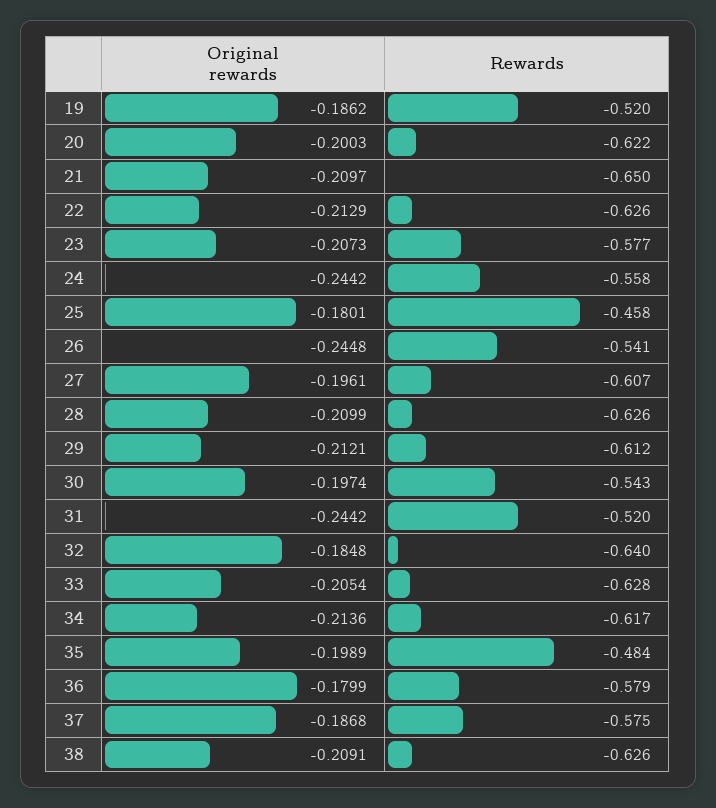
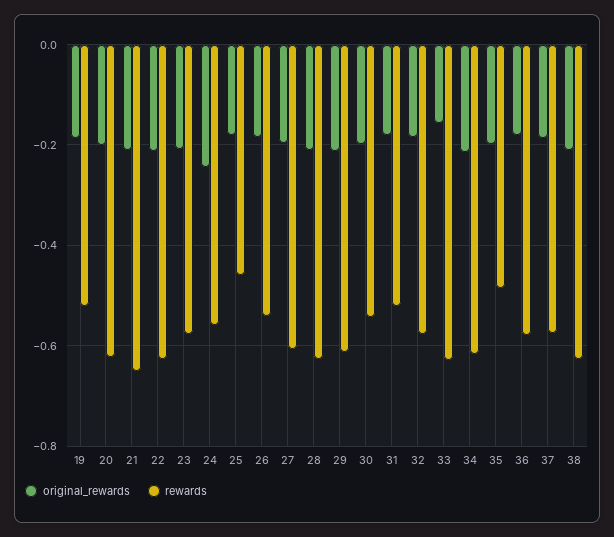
Original rewards, 26: -0.2448 -> -0.18
Original rewards, 31: -0.2442 -> -0.18
Rewards, 32: -0.64 -> -0.58
Original rewards, 33: -0.2054 -> -0.16

